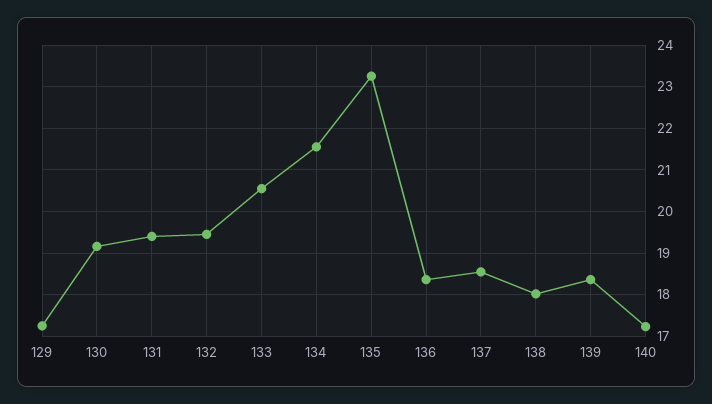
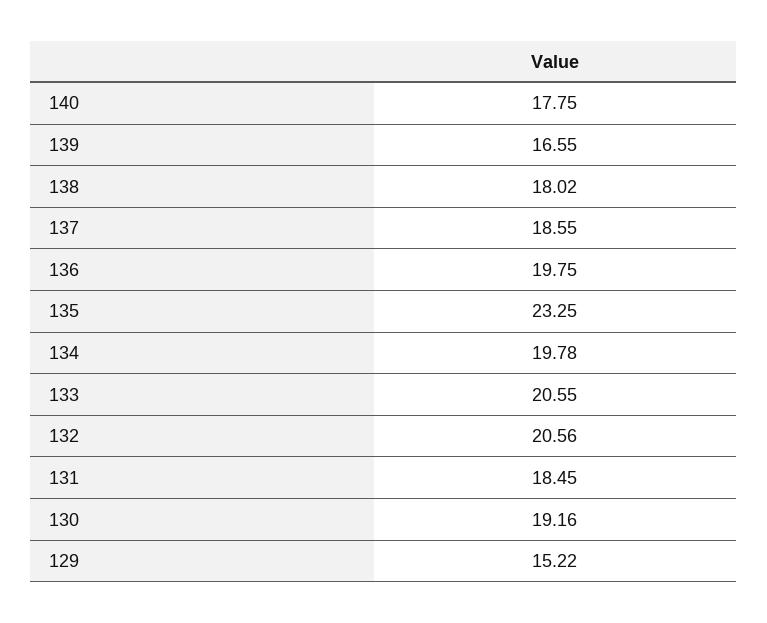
129: 17.2 -> 15.22
131: 19.4 -> 18.45
132: 19.4 -> 20.56
134: 21.6 -> 19.78
136: 18.4 -> 19.75
139: 18.4 -> 16.55
140: 17.2 -> 17.75

